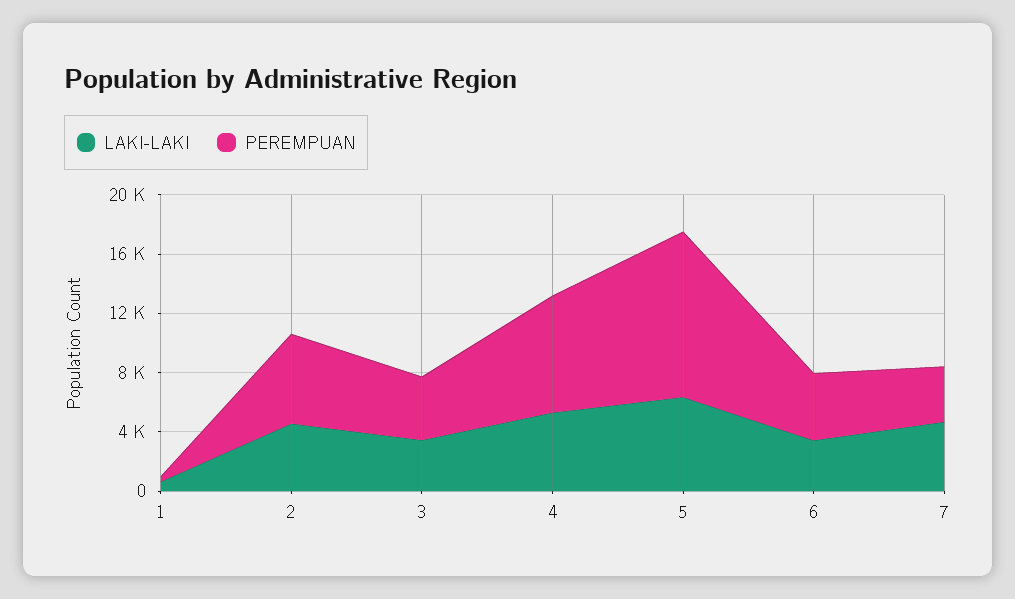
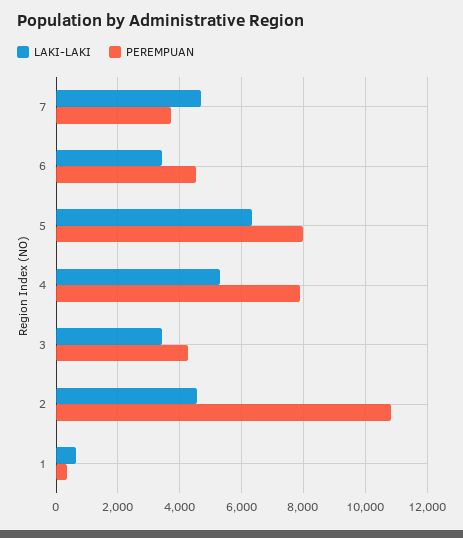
PEREMPUAN, 2: 6000 -> 10800
PEREMPUAN, 5: 11000 -> 8000

